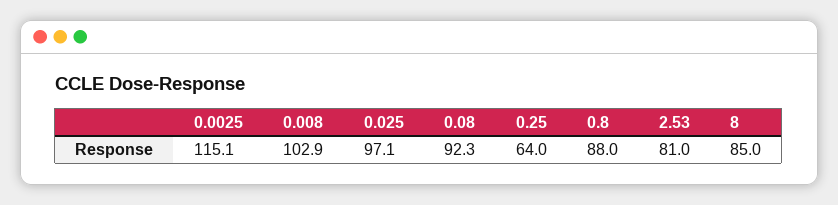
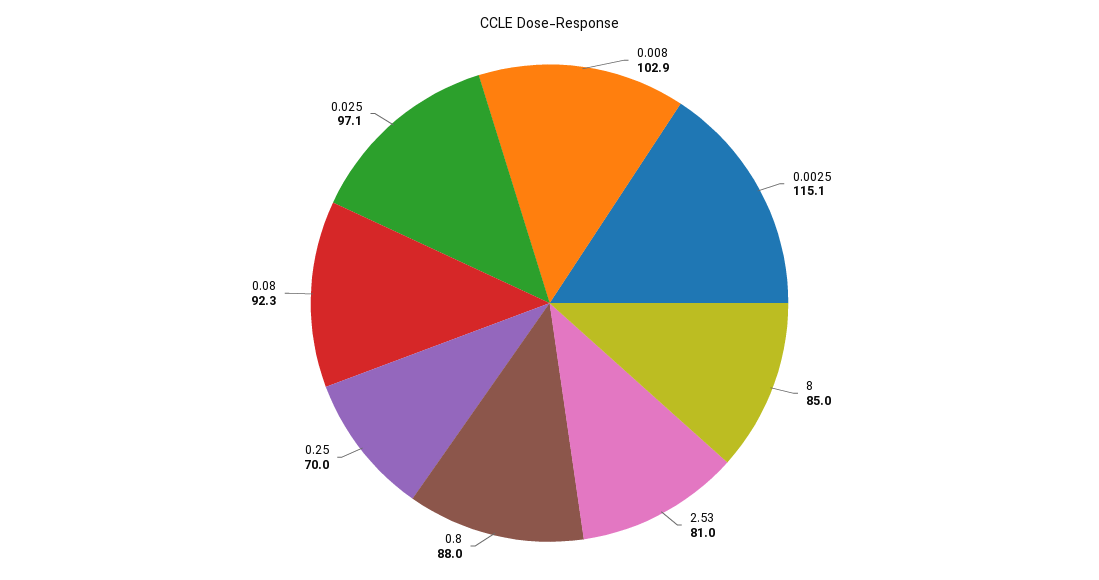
0.25: 64 -> 70

